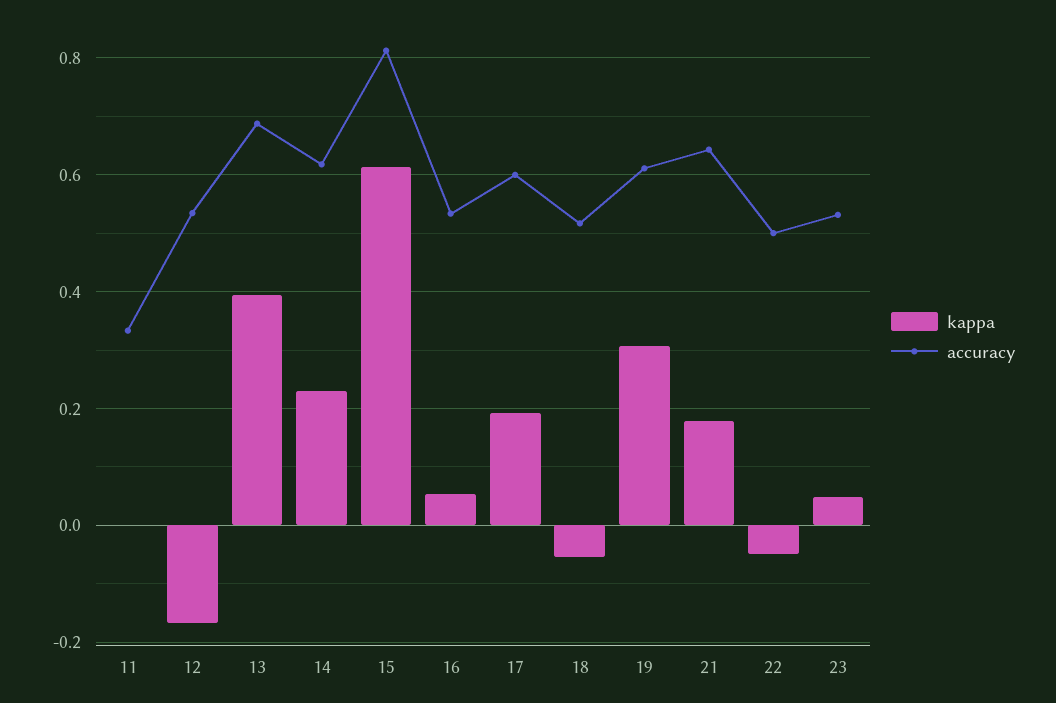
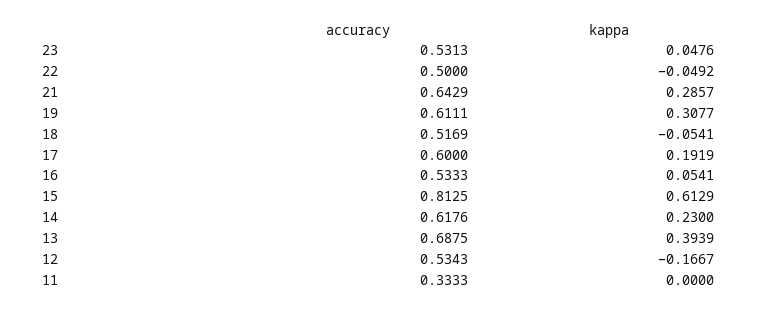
kappa, 21: 0.18 -> 0.2857

